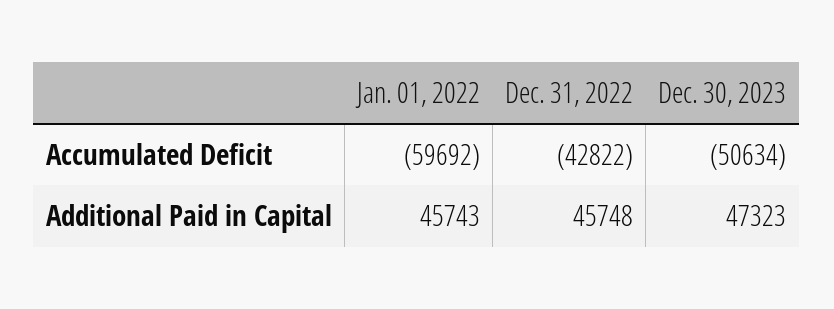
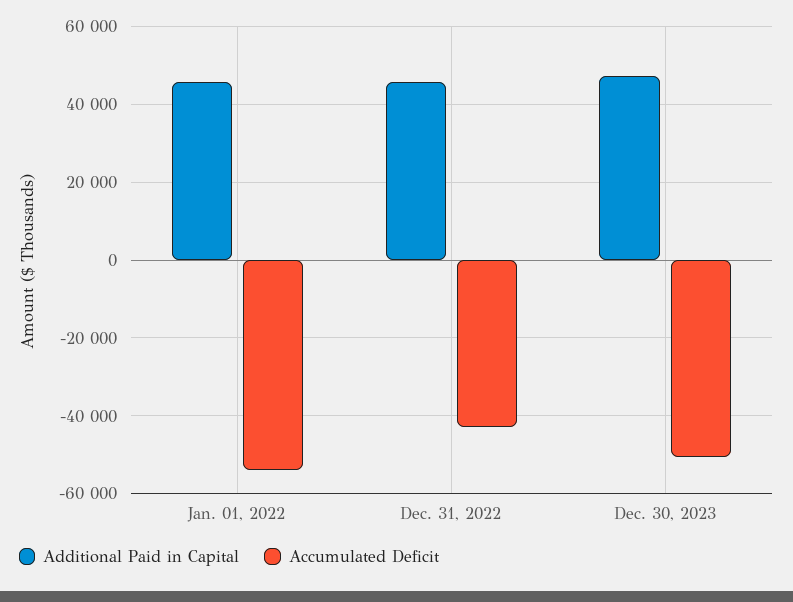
Accumulated Deficit, Jan. 01, 2022: -59692 -> -54000

